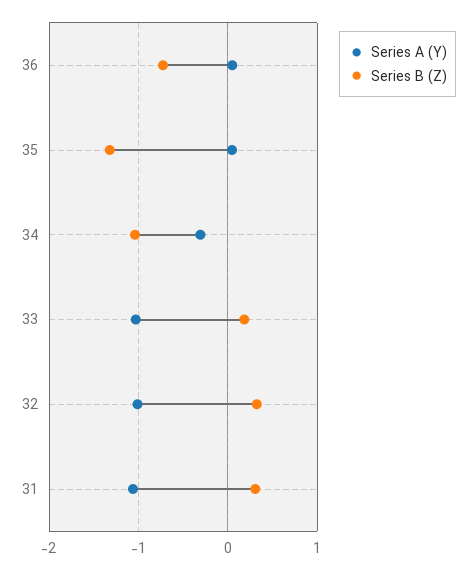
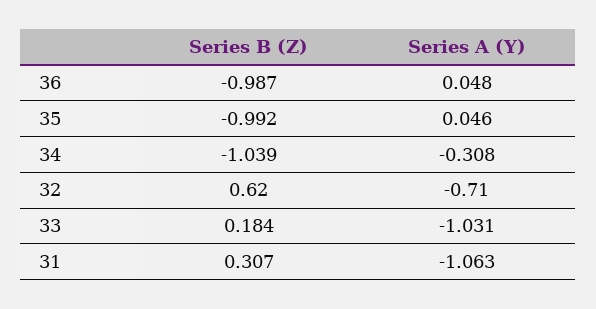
Series B (Z), 36: -0.7 -> -0.987
Series B (Z), 35: -1.3 -> -0.992
Series A (Y), 32: -1 -> -0.71
Series B (Z), 32: 0.3 -> 0.62

